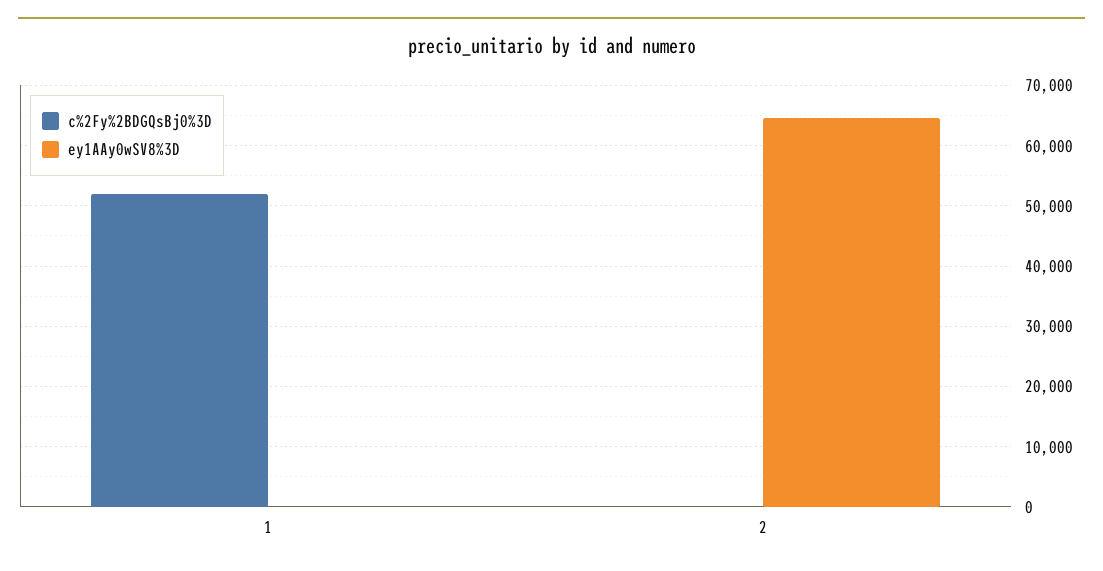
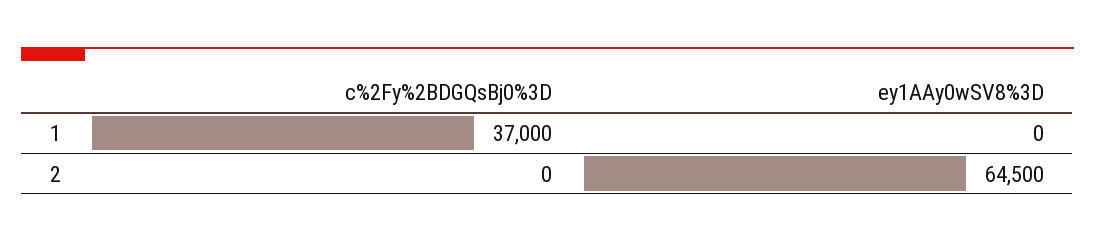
c%2Fy%2BDGQsBj0%3D, 1: 52000 -> 37000

